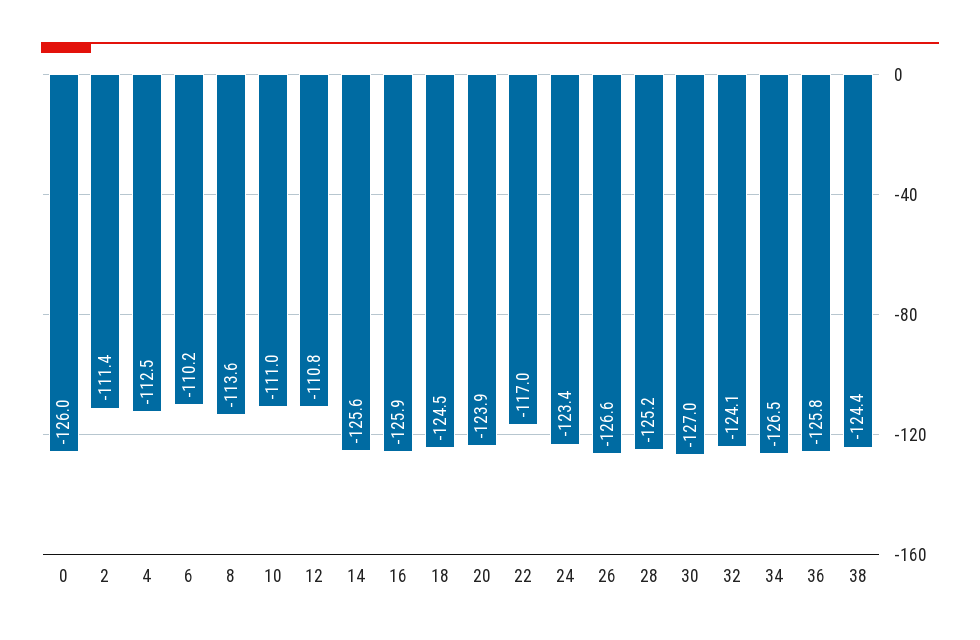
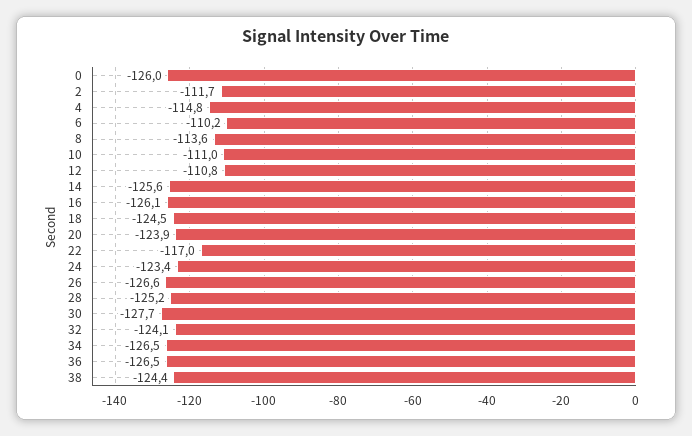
2: -111.4 -> -111.7
4: -112.5 -> -114.8
16: -125.9 -> -126.1
30: -127 -> -127.7
36: -125.8 -> -126.5

